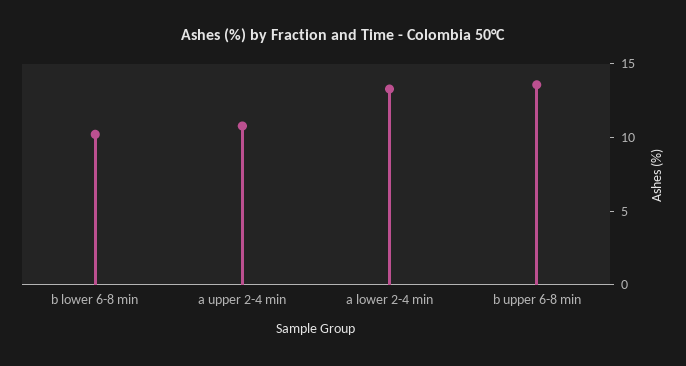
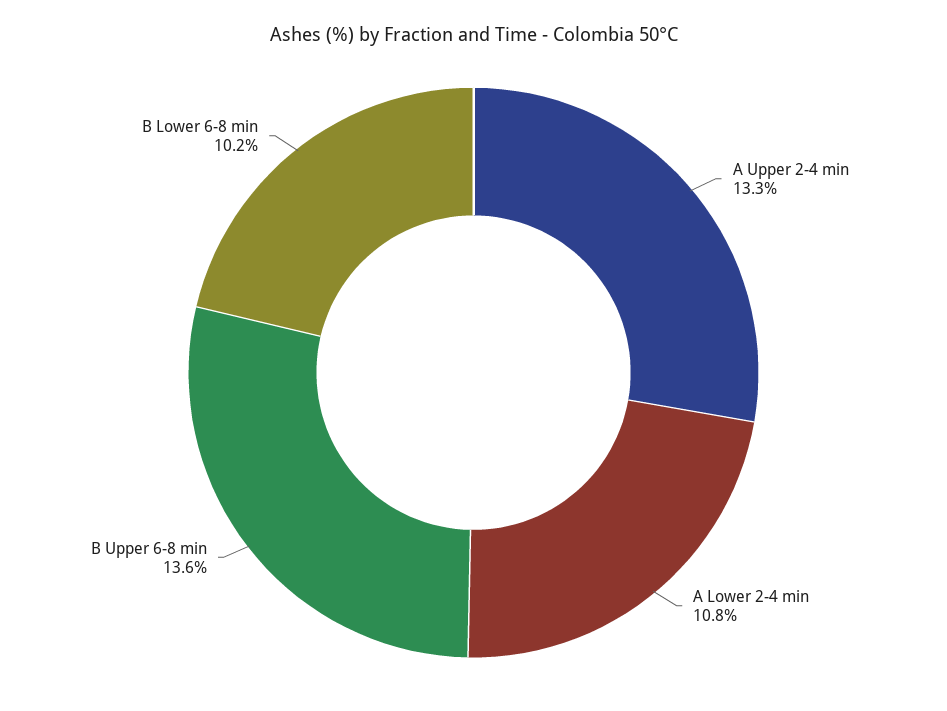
a upper 2-4 min: 11 -> 13.3
a lower 2-4 min: 13 -> 10.8

